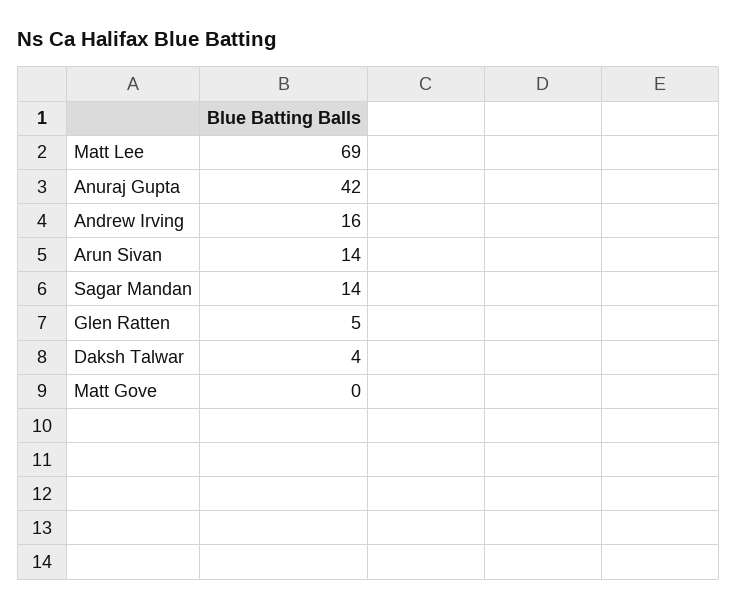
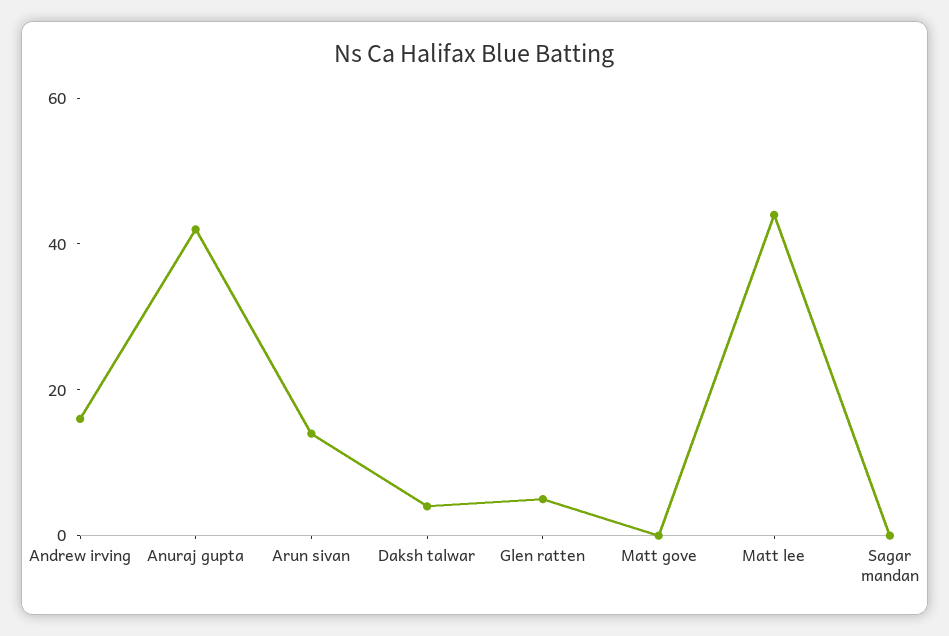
Matt Lee: 69 -> 45
Sagar Mandan: 14 -> 0

